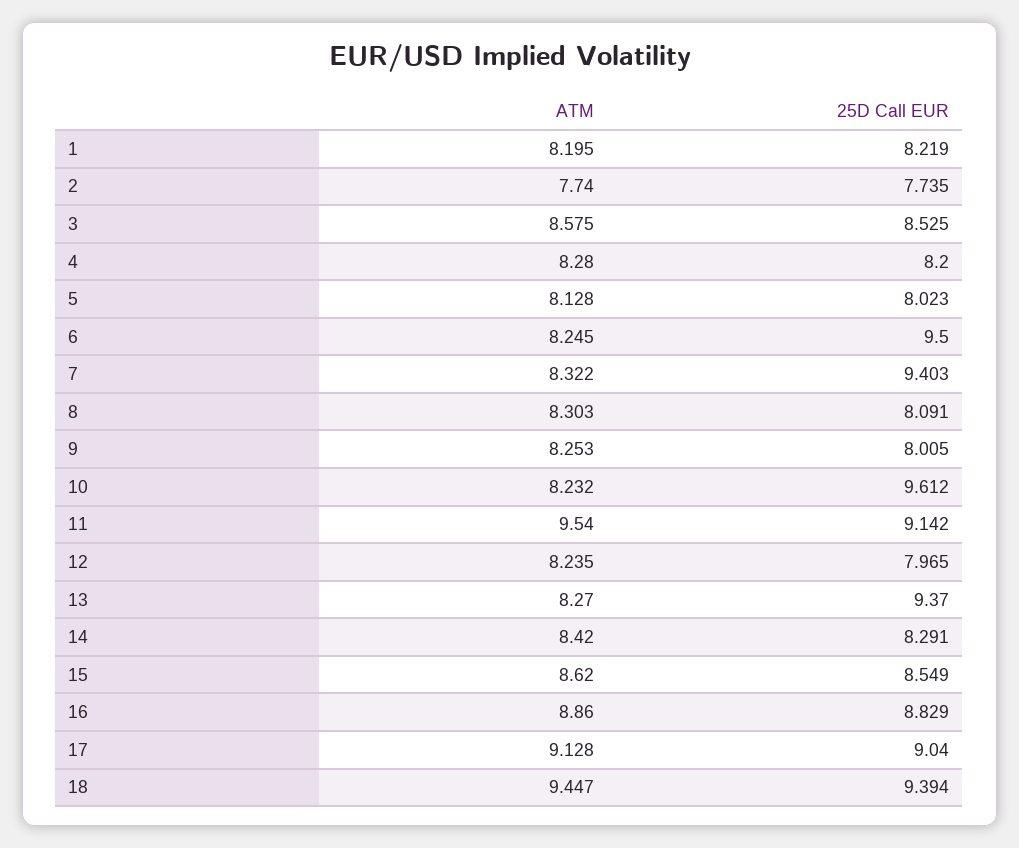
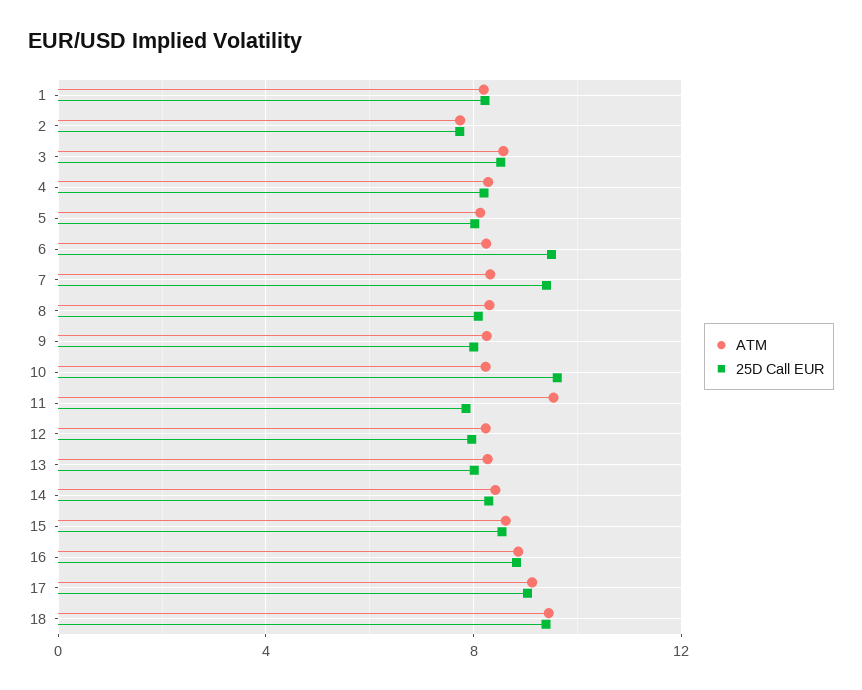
25D Call EUR, 11: 9.142 -> 8
25D Call EUR, 13: 9.37 -> 8

